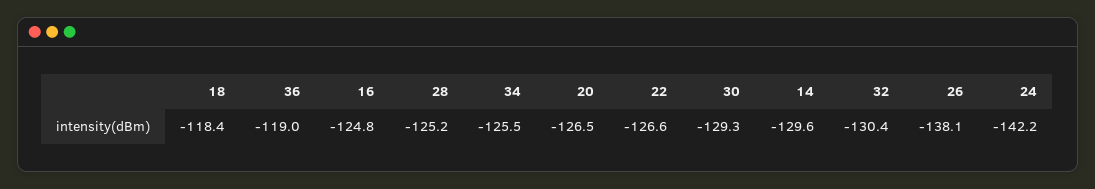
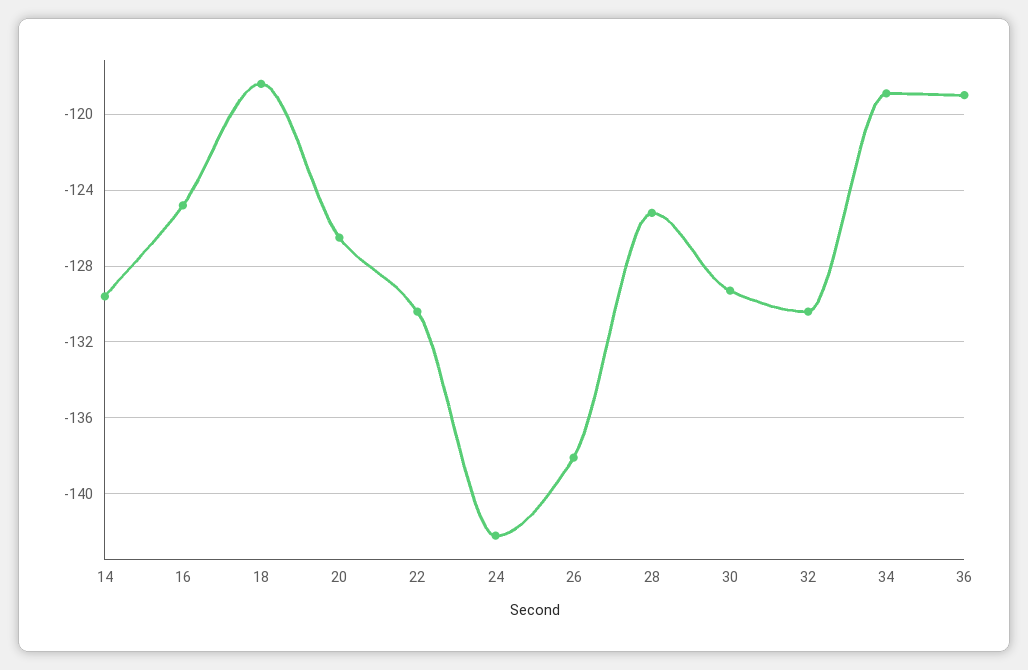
34: -125.5 -> -119
22: -126.6 -> -130.5

